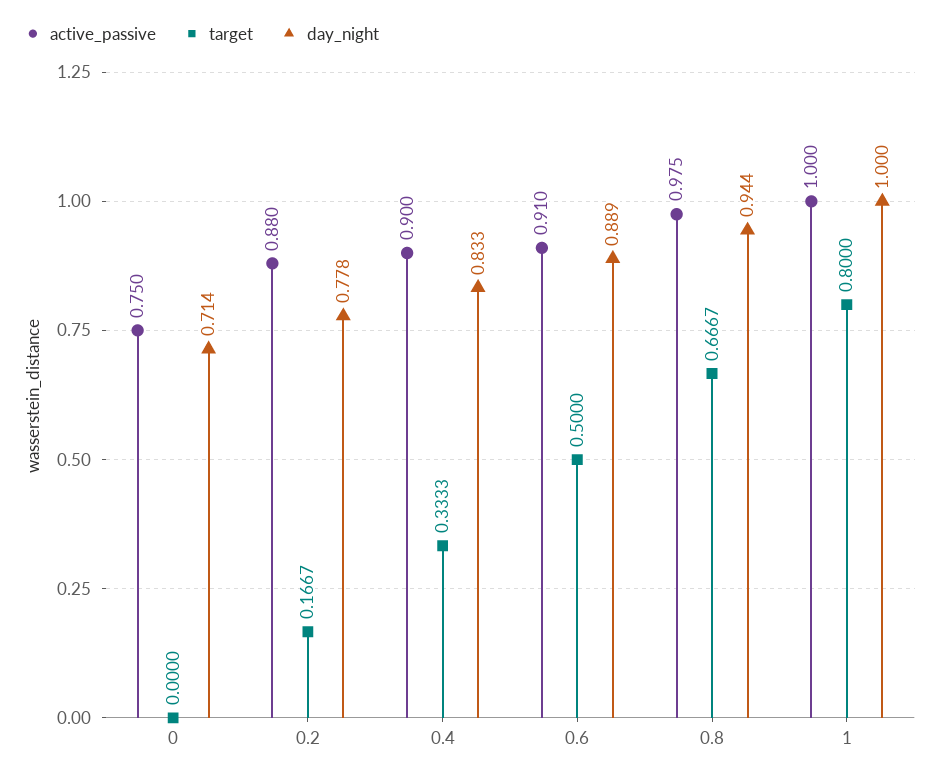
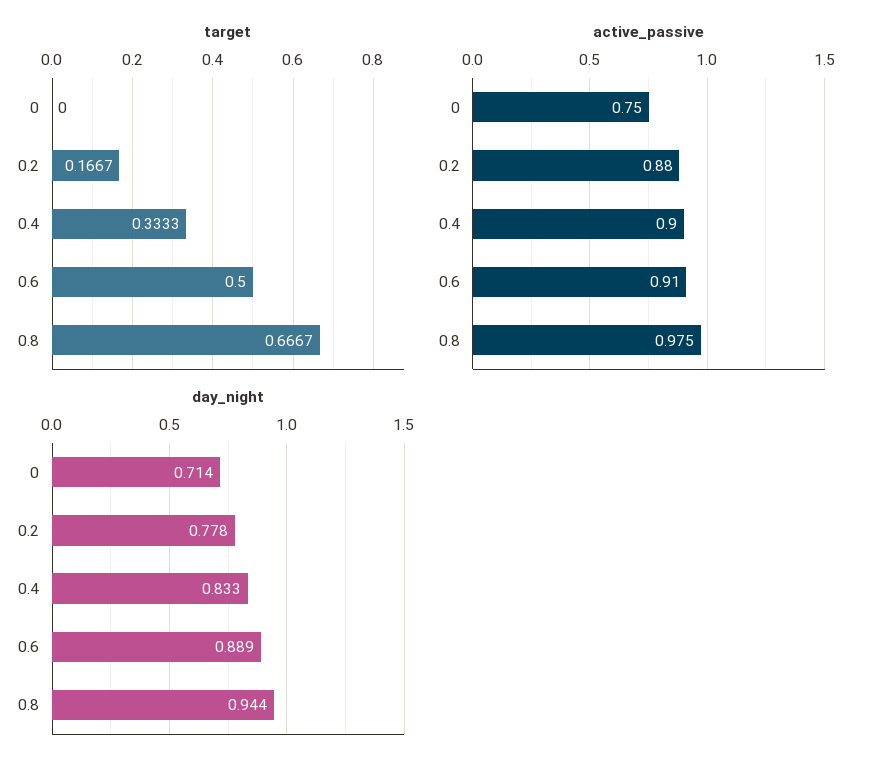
active_passive, 1: 1 -> none
target, 1: 0.8 -> none
day_night, 1: 1 -> none

